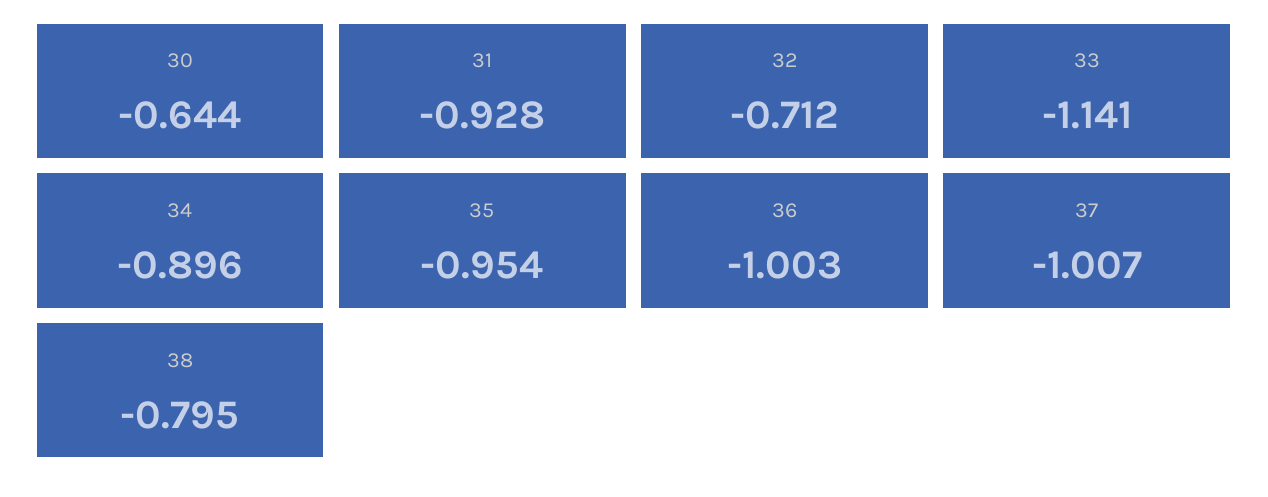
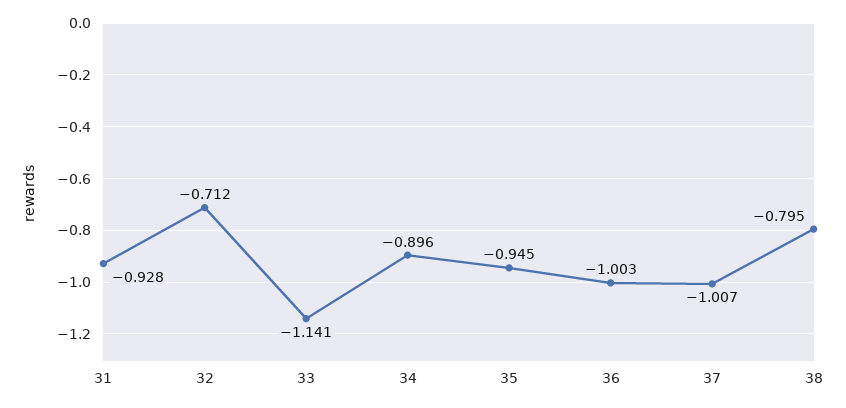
30: -0.644 -> none
35: -0.954 -> -0.945

